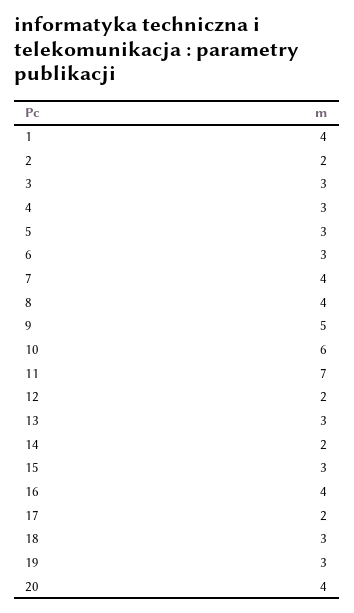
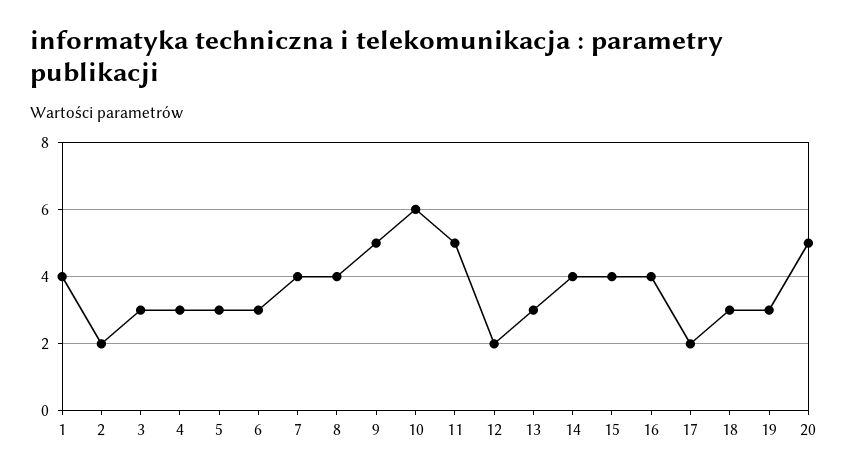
11: 7 -> 5
14: 2 -> 4
15: 3 -> 4
20: 4 -> 5

